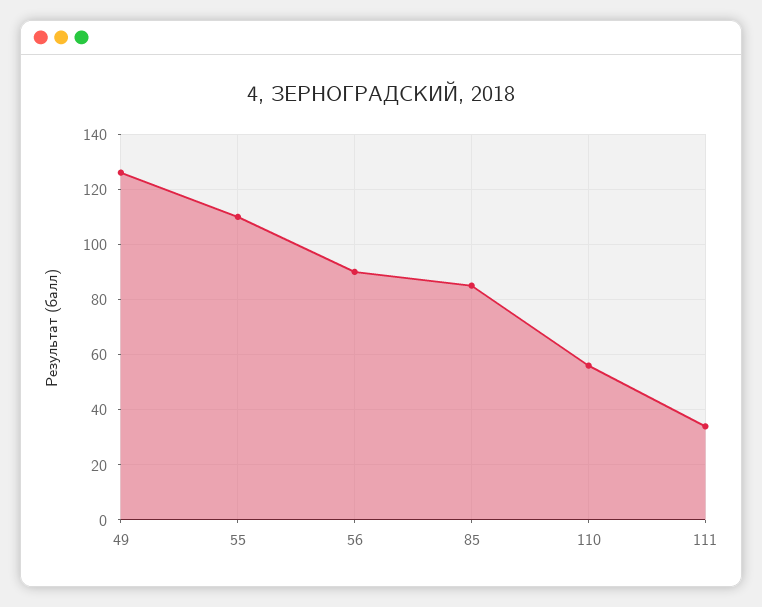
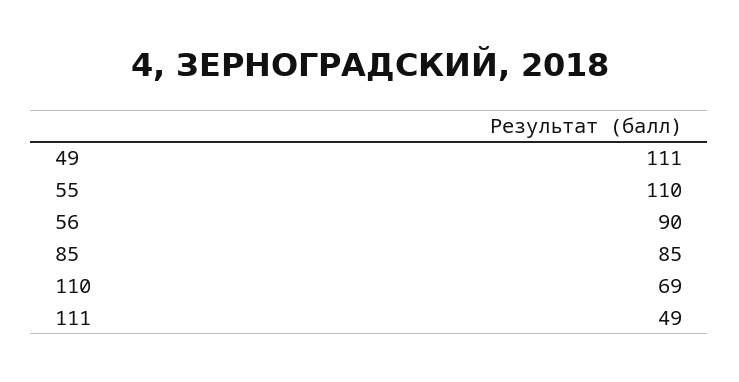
49: 125 -> 111
110: 55 -> 69
111: 35 -> 49

